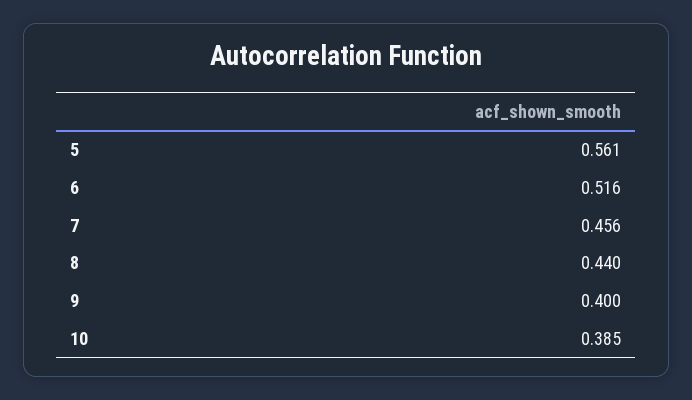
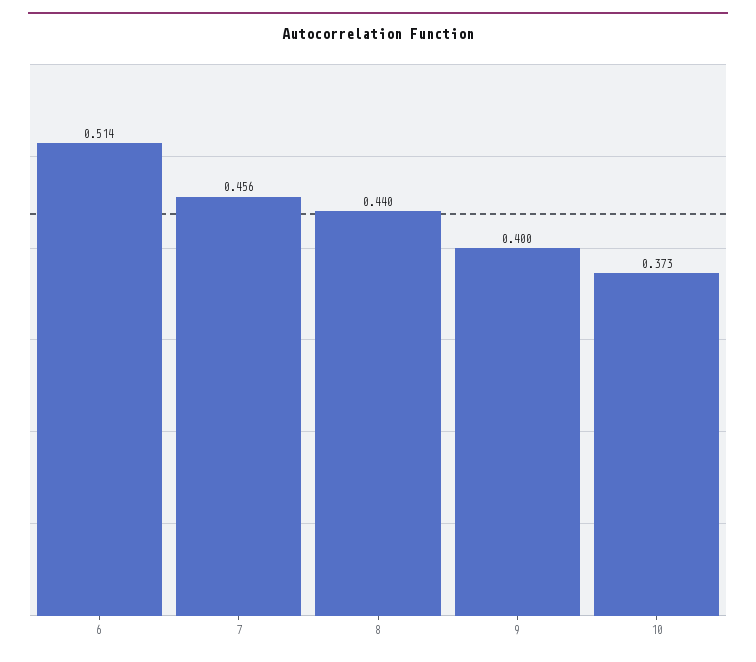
5: 0.561 -> none
6: 0.516 -> 0.514
10: 0.385 -> 0.373

